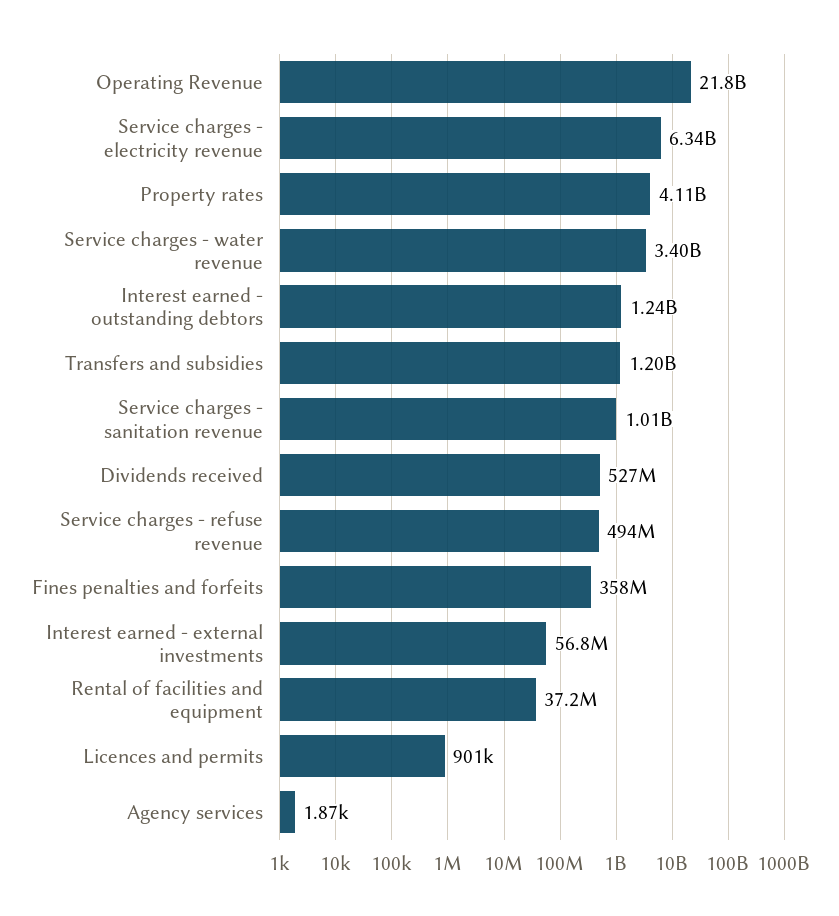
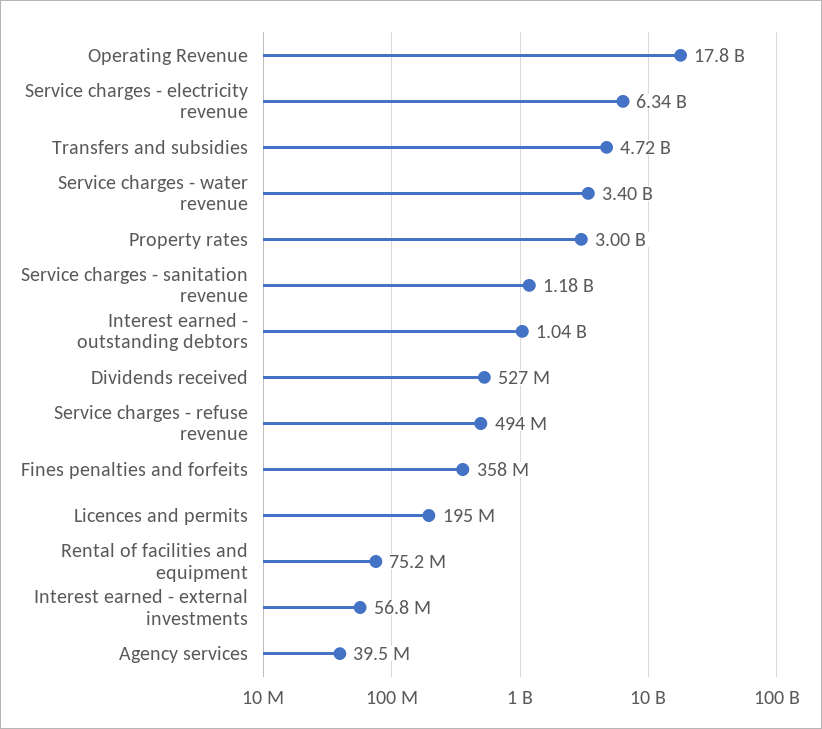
Operating Revenue: 21800000000 -> 17800000000
Property rates: 4110000000 -> 3000000000
Interest earned - outstanding debtors: 1240000000 -> 1040000000
Transfers and subsidies: 1200000000 -> 4720000000
Service charges - sanitation revenue: 1010000000 -> 1180000000
Rental of facilities and equipment: 37200000 -> 75200000
Licences and permits: 901000 -> 195000000
Agency services: 1870 -> 39500000

